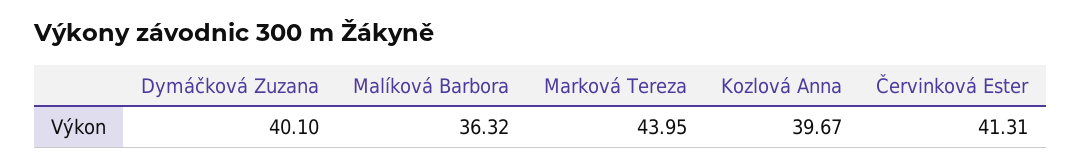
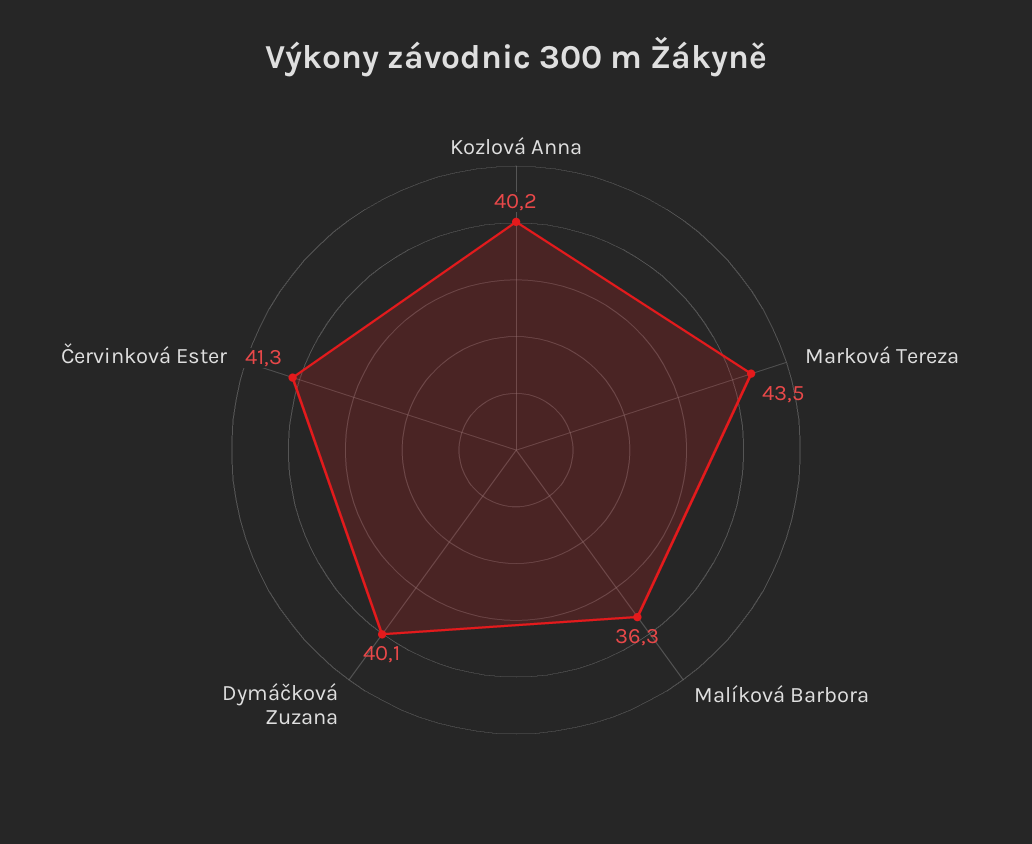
Marková Tereza: 43.95 -> 43.5
Kozlová Anna: 39.67 -> 40.2

